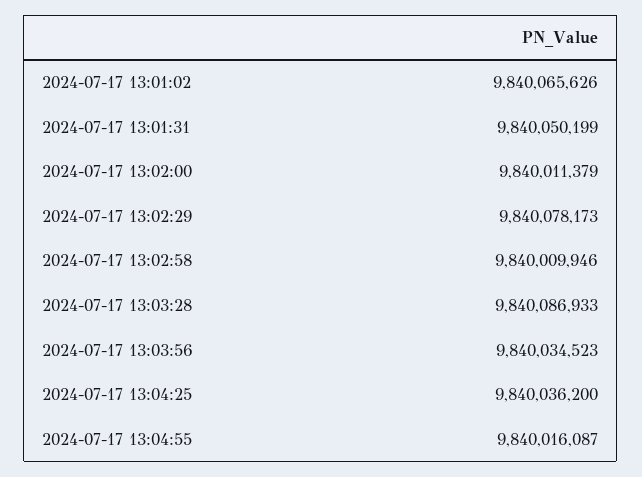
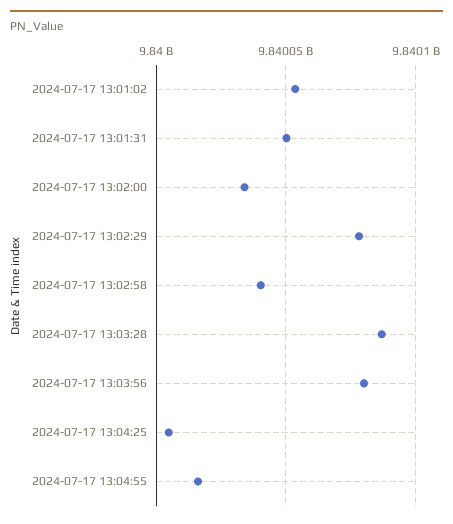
2024-07-17 13:01:02: 9840065626 -> 9840055000
2024-07-17 13:02:00: 9840011379 -> 9840035000
2024-07-17 13:02:58: 9840009946 -> 9840040000
2024-07-17 13:03:56: 9840034523 -> 9840080000
2024-07-17 13:04:25: 9840036200 -> 9840005000

